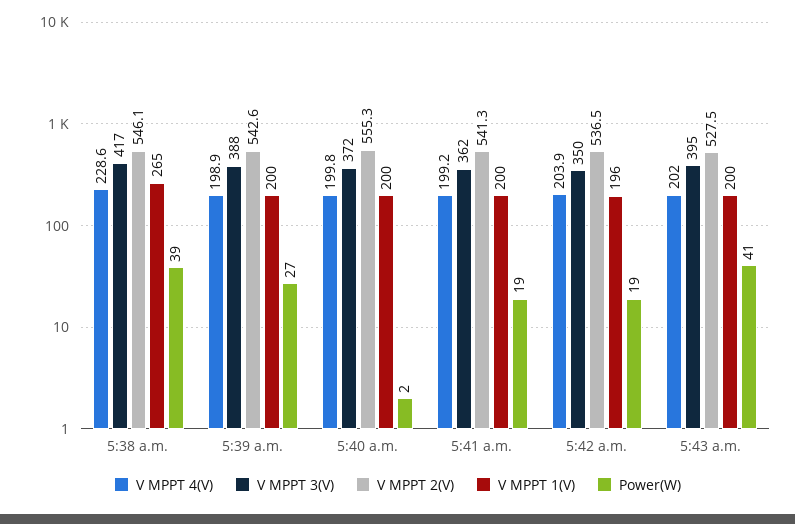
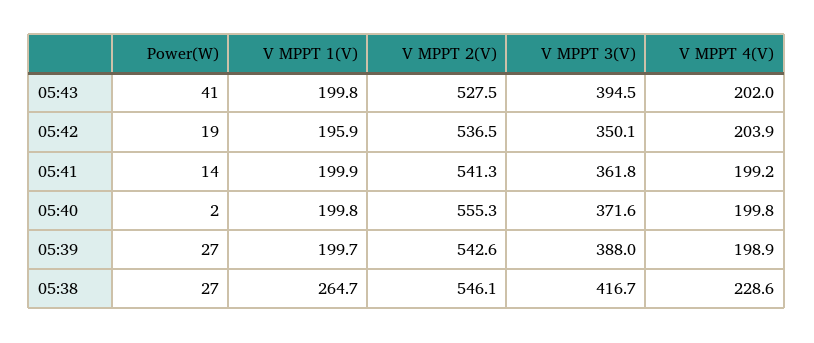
Power(W), 5:38 a.m.: 39 -> 27
Power(W), 5:41 a.m.: 19 -> 14

